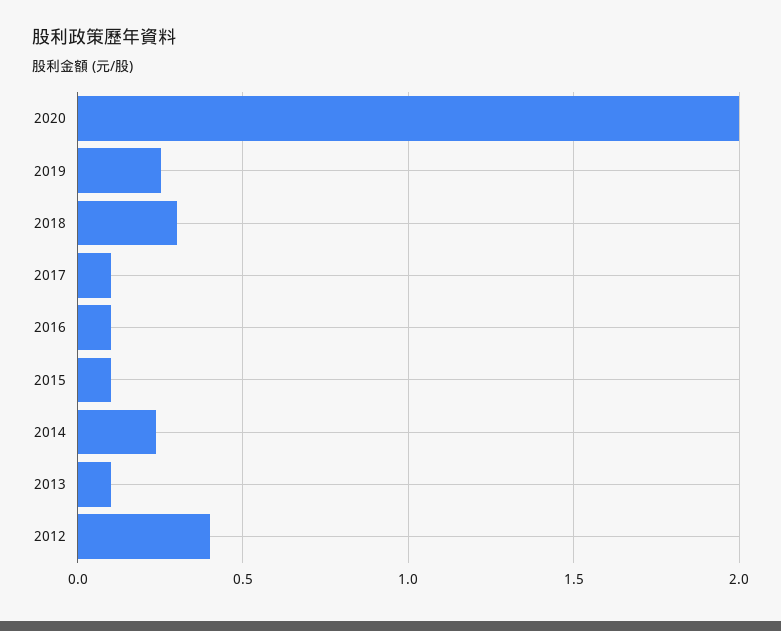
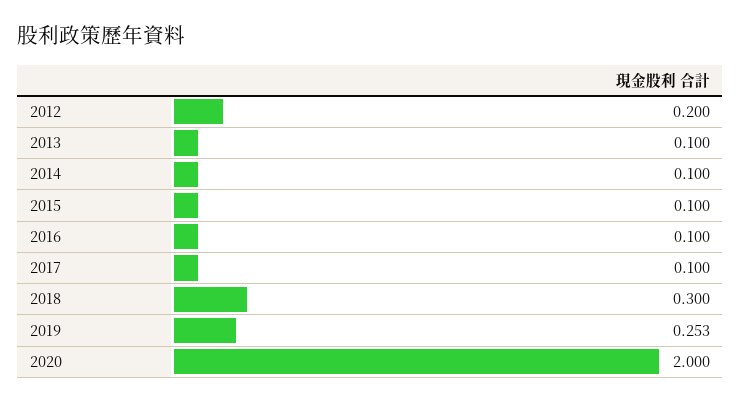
2014: 0.25 -> 0.1
2012: 0.4 -> 0.2

